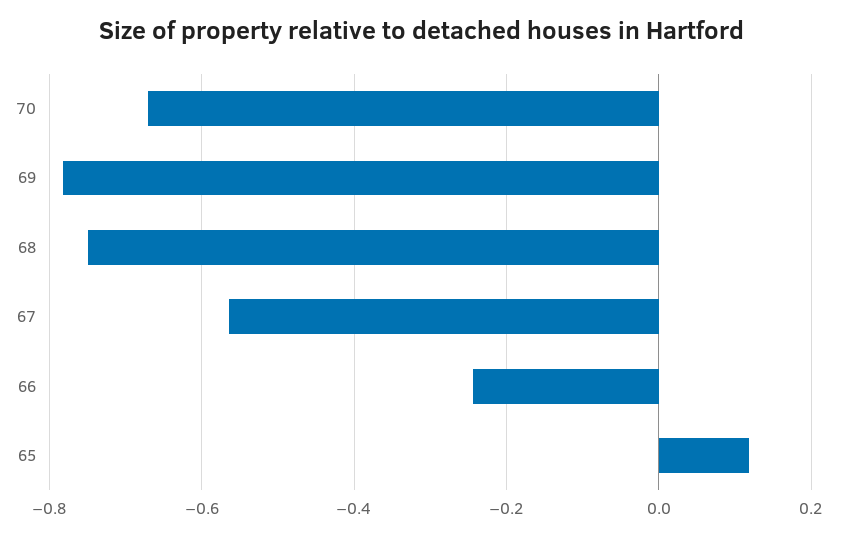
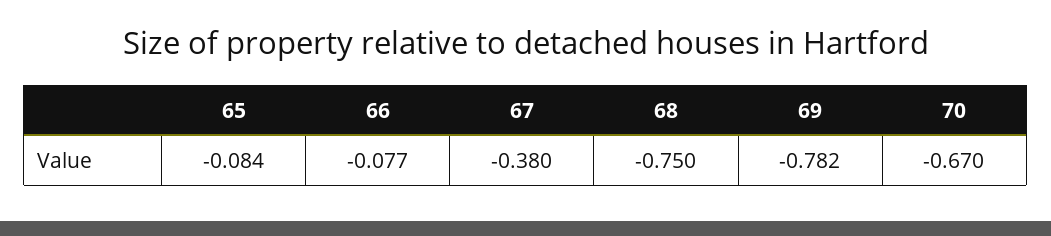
67: -0.56 -> -0.38
66: -0.24 -> -0.077
65: 0.12 -> -0.084

